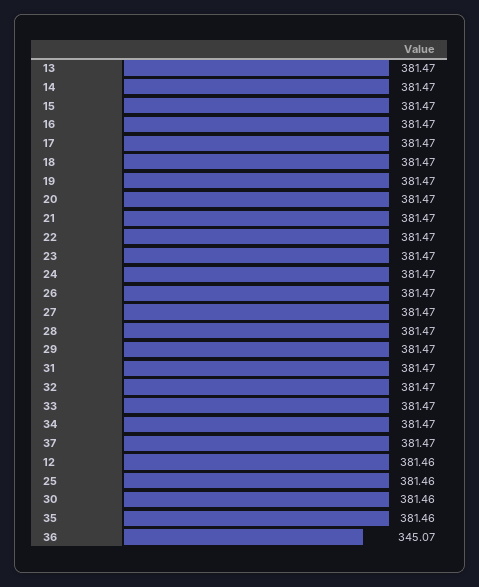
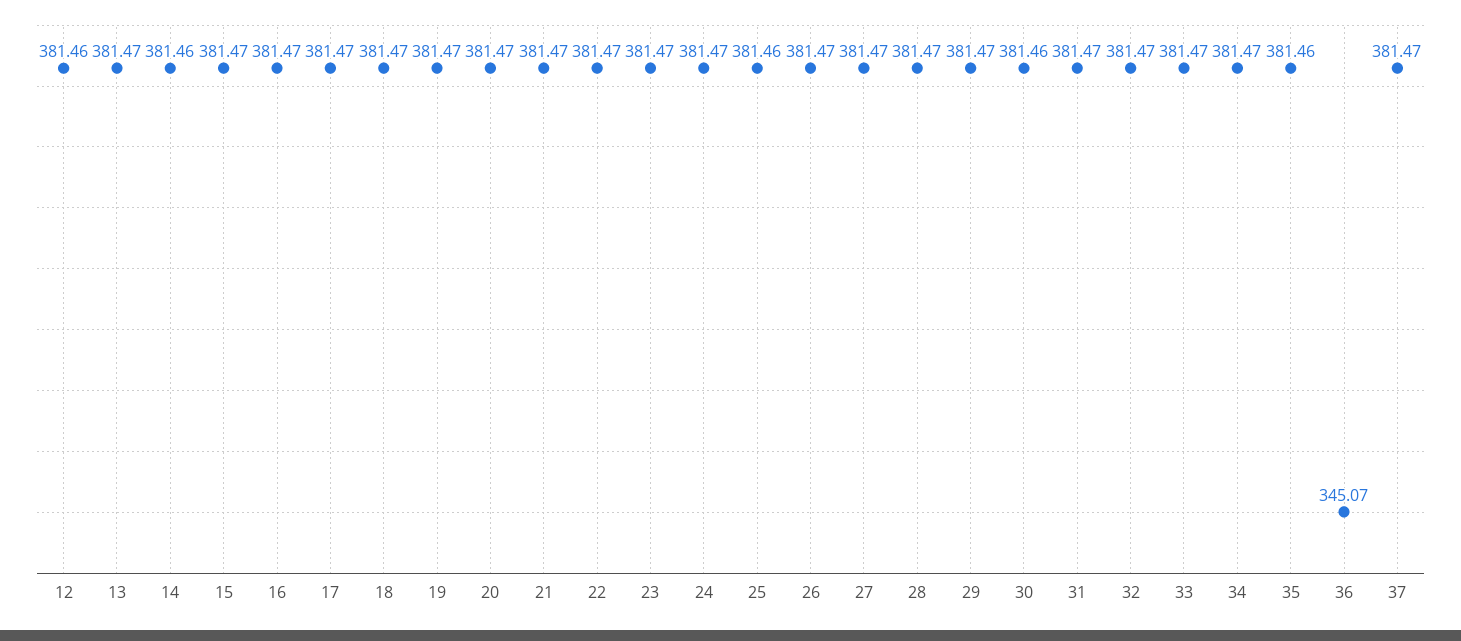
14: 381.47 -> 381.46

